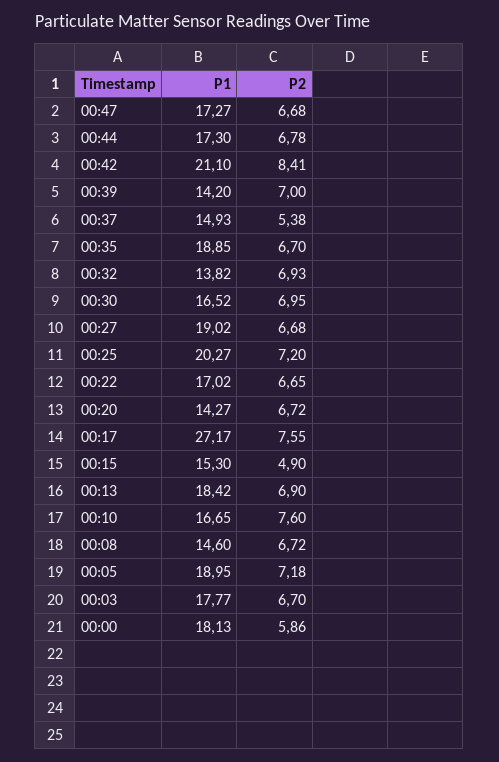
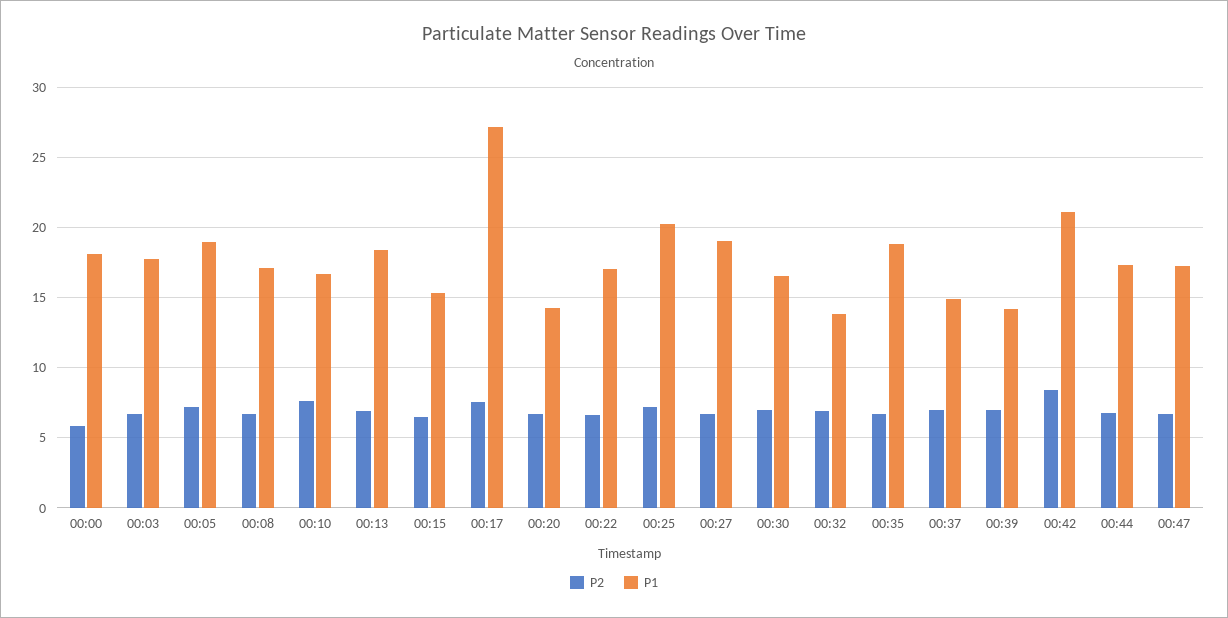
P2, 00:37: 5.38 -> 7
P2, 00:15: 4.9 -> 6.5
P1, 00:08: 14.6 -> 17

